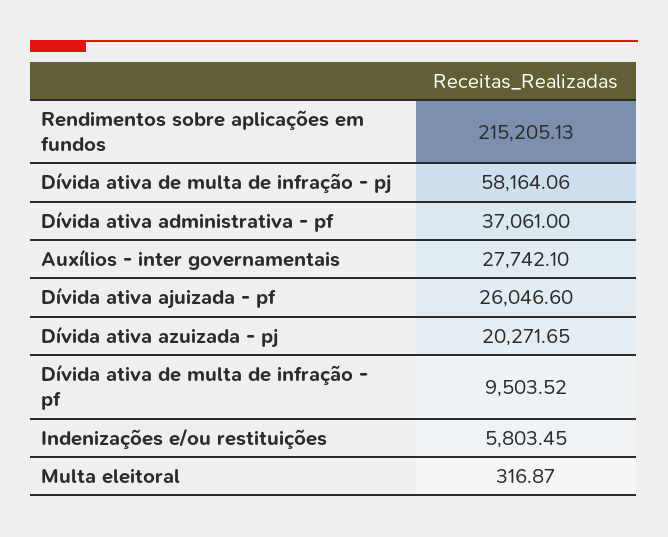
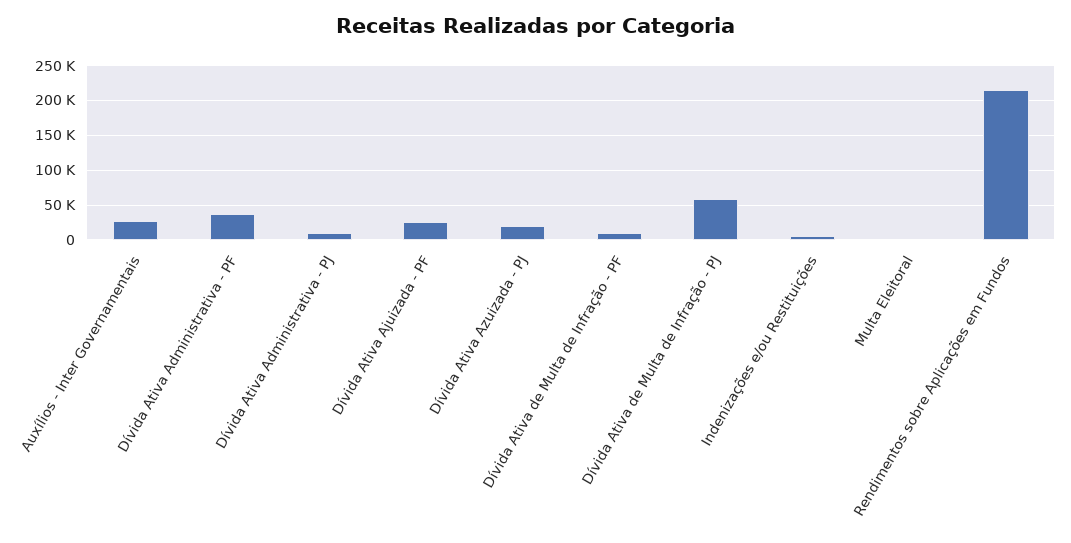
Dívida Ativa Administrativa - PJ: none -> 10000

